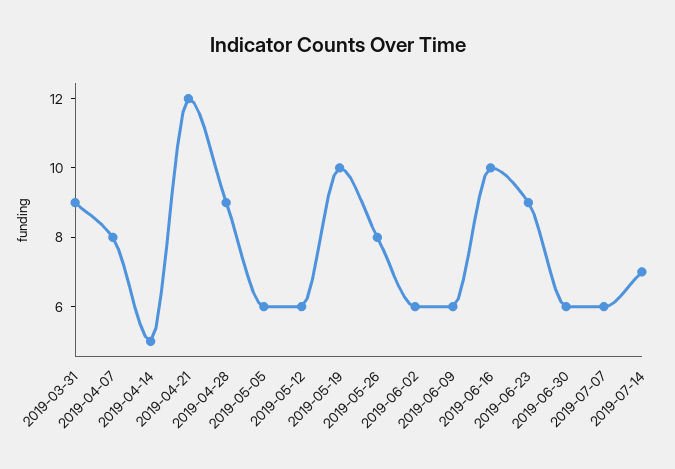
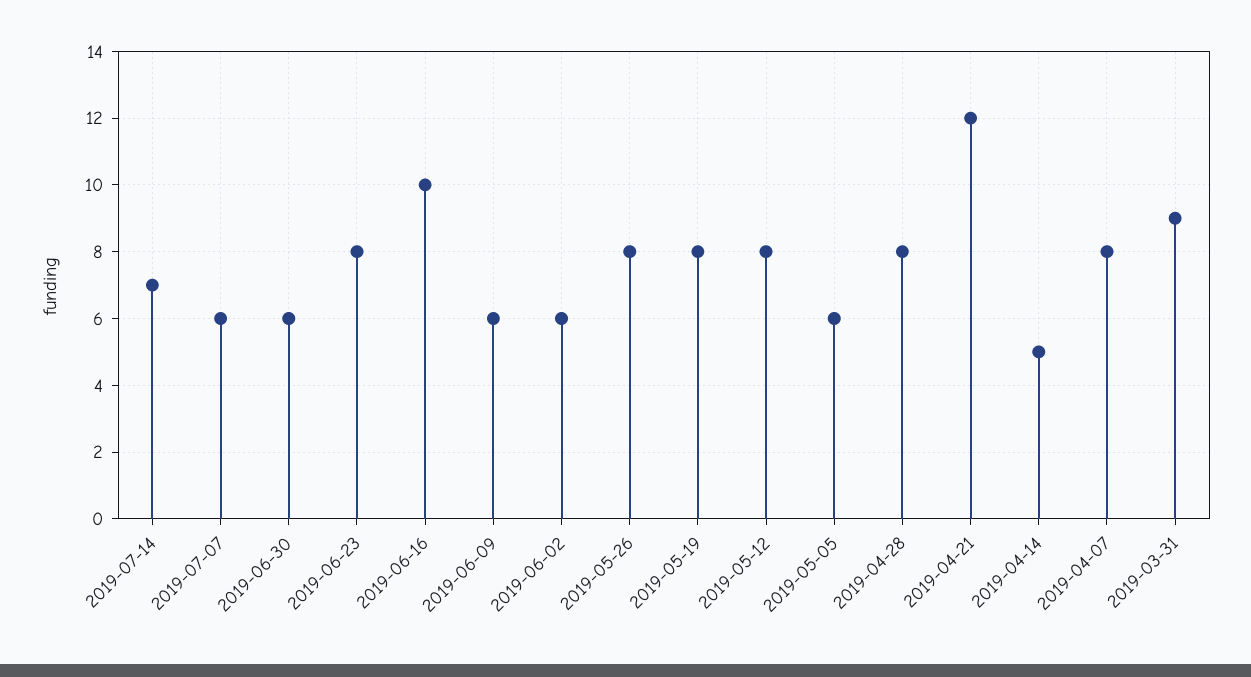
2019-04-28: 9 -> 8
2019-05-12: 6 -> 8
2019-05-19: 10 -> 8
2019-06-23: 9 -> 8

